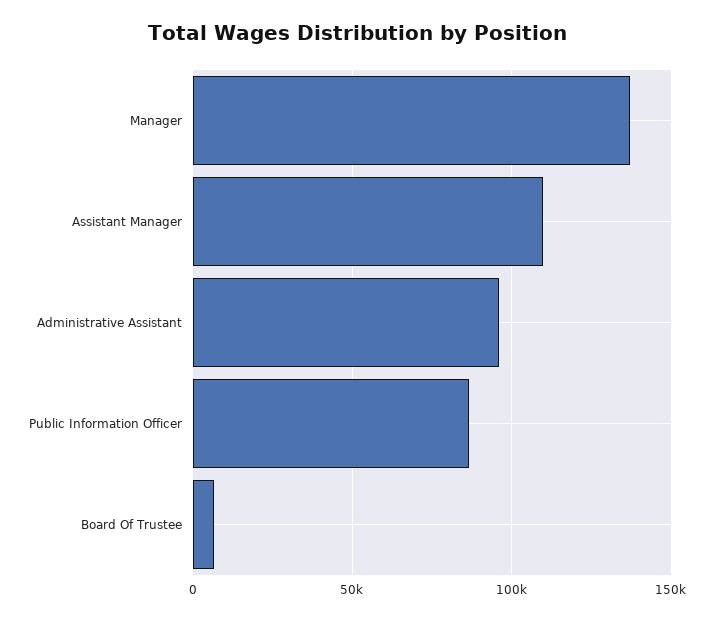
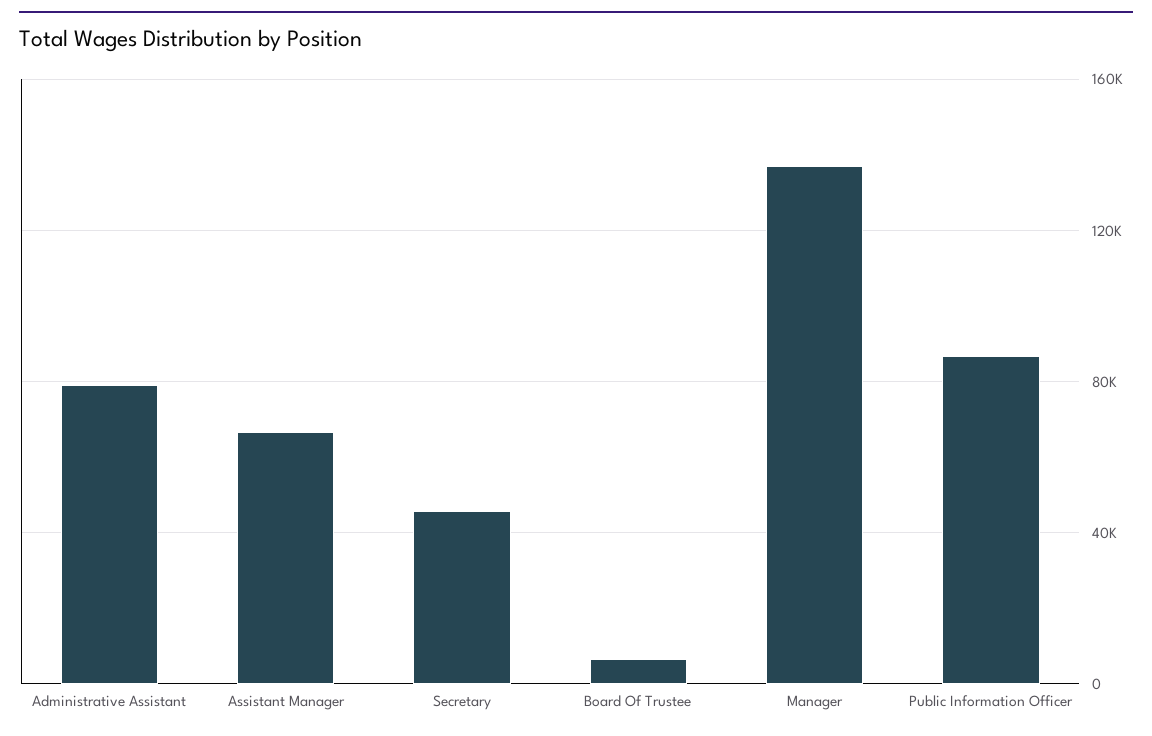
Assistant Manager: 110000 -> 65000
Administrative Assistant: 95000 -> 80000
Secretary: none -> 45000

